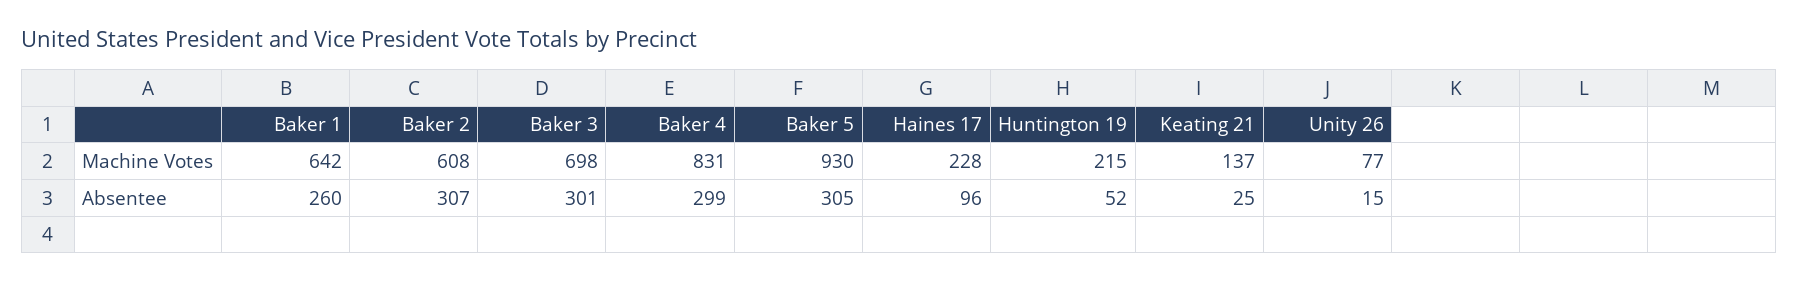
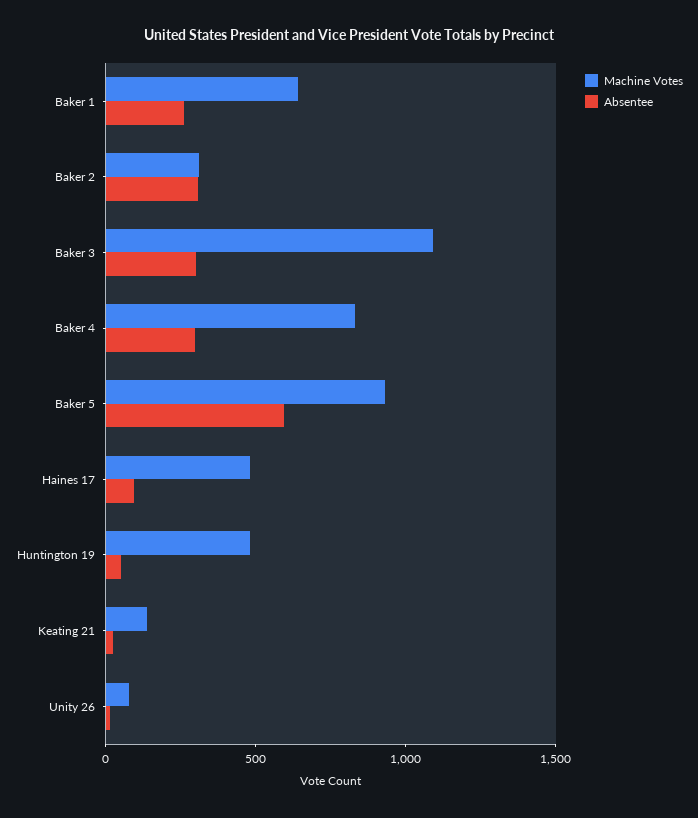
Machine Votes, Baker 2: 608 -> 300
Machine Votes, Baker 3: 698 -> 1100
Machine Votes, Haines 17: 228 -> 500
Machine Votes, Huntington 19: 215 -> 500
Absentee, Baker 5: 305 -> 600

